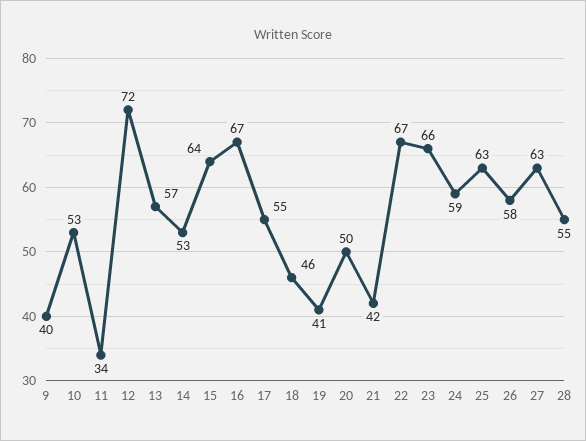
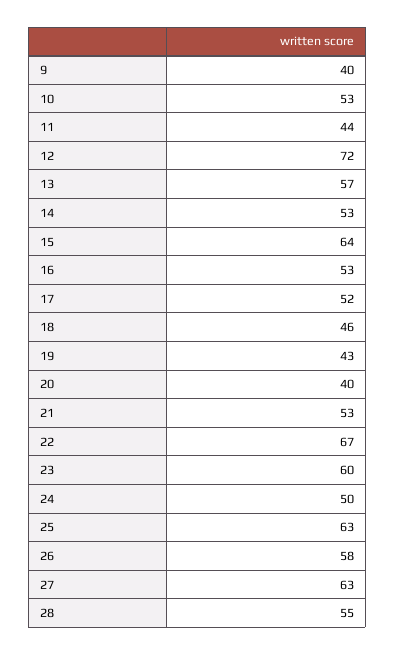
11: 34 -> 44
16: 67 -> 53
17: 55 -> 52
19: 41 -> 43
20: 50 -> 40
21: 42 -> 53
23: 66 -> 60
24: 59 -> 50

